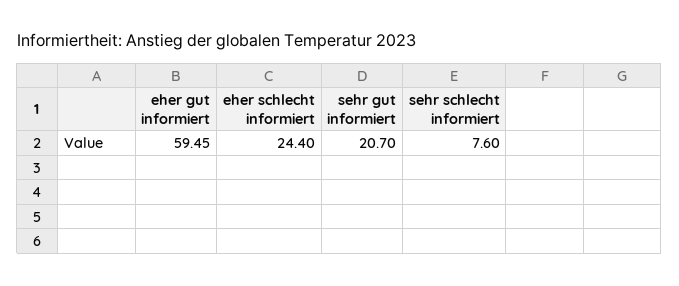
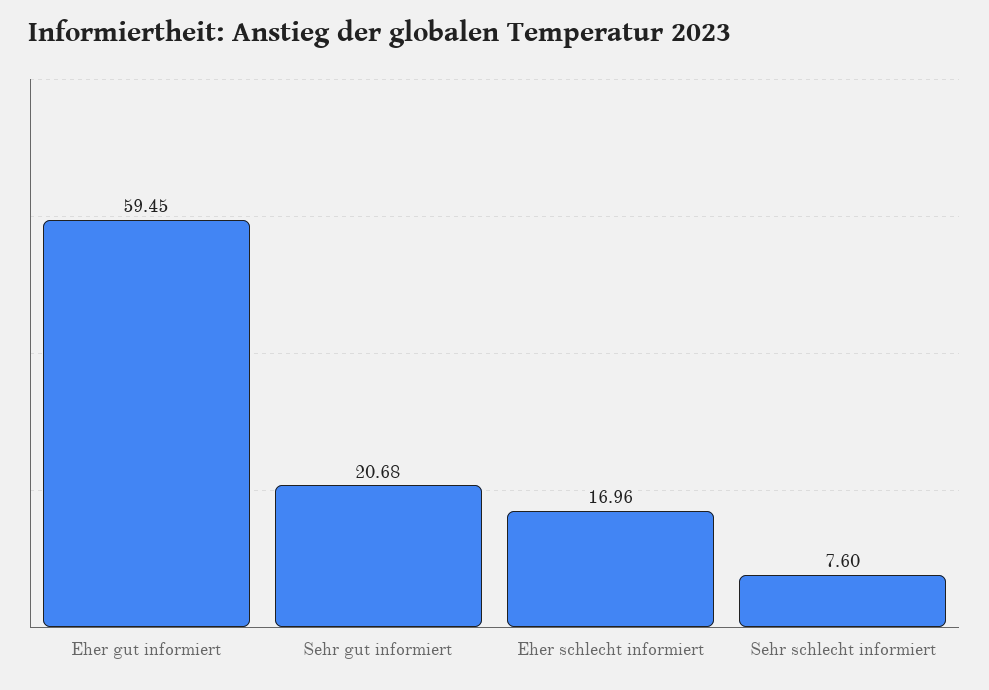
eher schlecht informiert: 24.4 -> 16.96
sehr gut informiert: 20.7 -> 20.68

